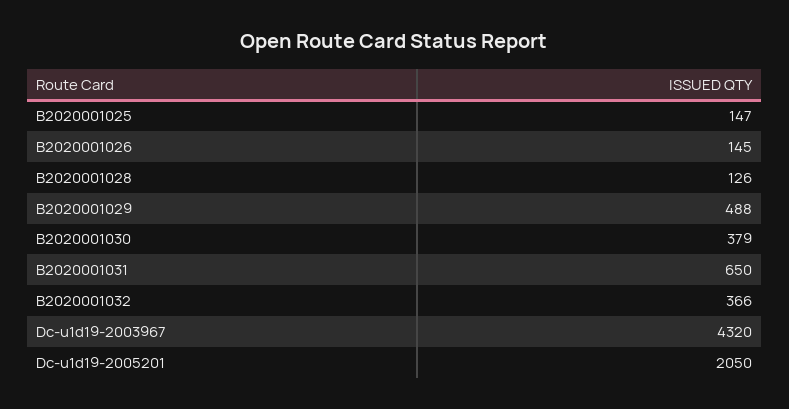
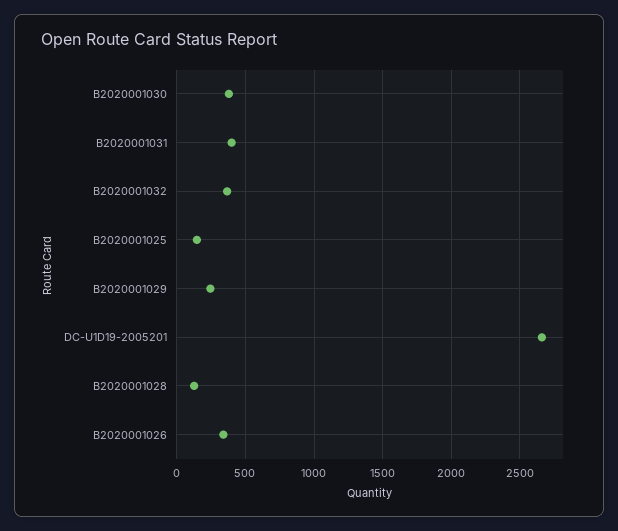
B2020001026: 145 -> 350
B2020001029: 488 -> 250
B2020001031: 650 -> 400
Dc-u1d19-2003967: 4320 -> none
Dc-u1d19-2005201: 2050 -> 2650

